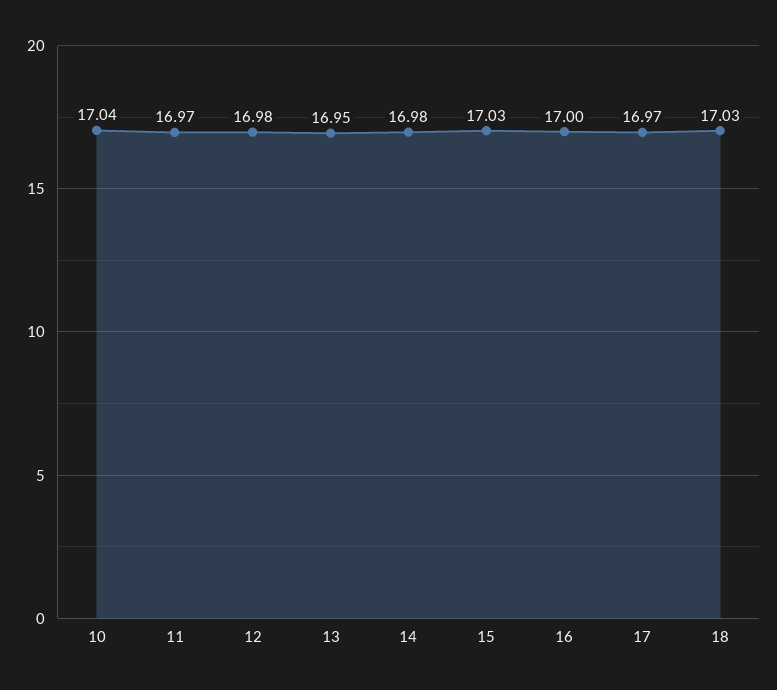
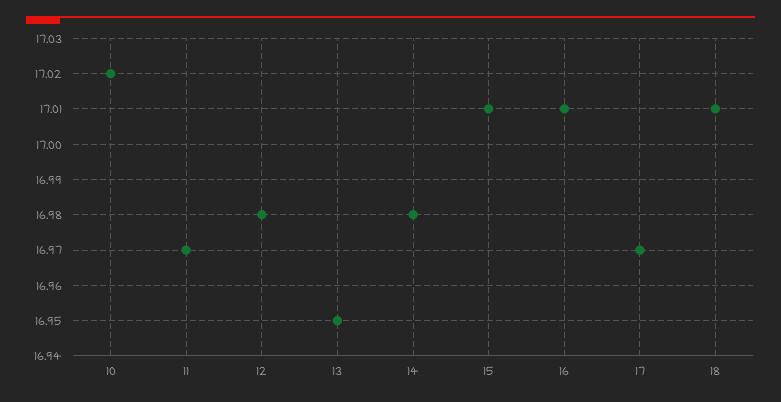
10: 17.04 -> 17.02
15: 17.03 -> 17.01
16: 17 -> 17.01
18: 17.03 -> 17.01

